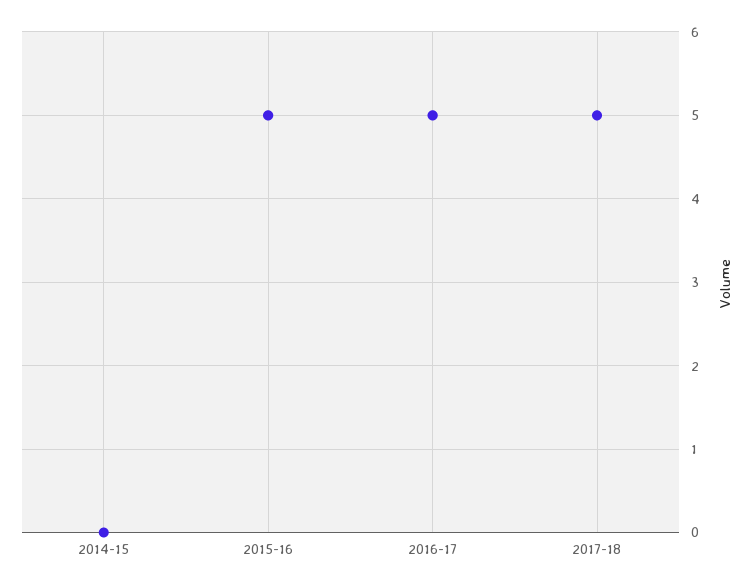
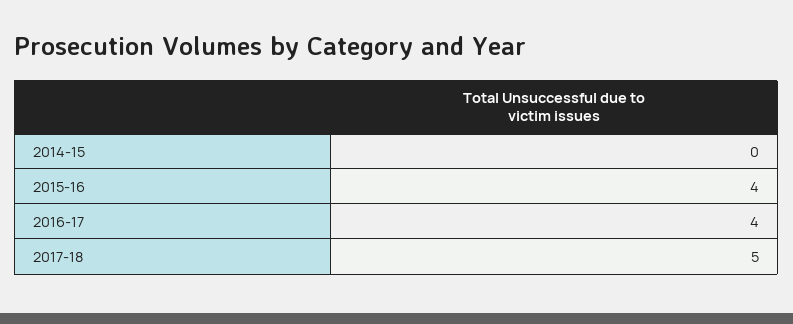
2015-16: 5 -> 4
2016-17: 5 -> 4

